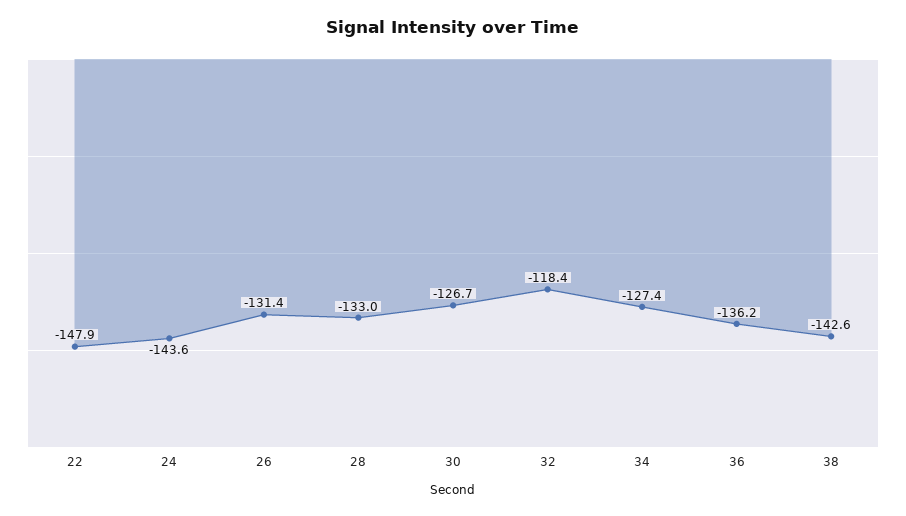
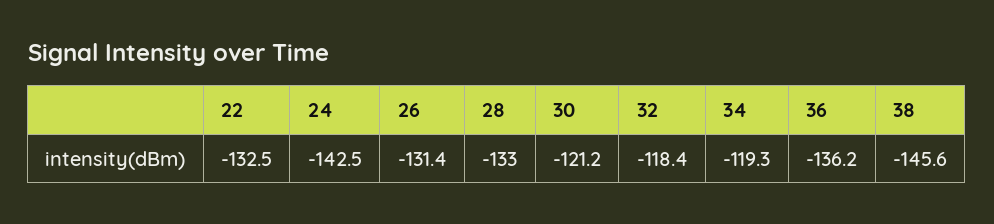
22: -147.9 -> -132.5
24: -143.6 -> -142.5
30: -126.7 -> -121.2
34: -127.4 -> -119.3
38: -142.6 -> -145.6

